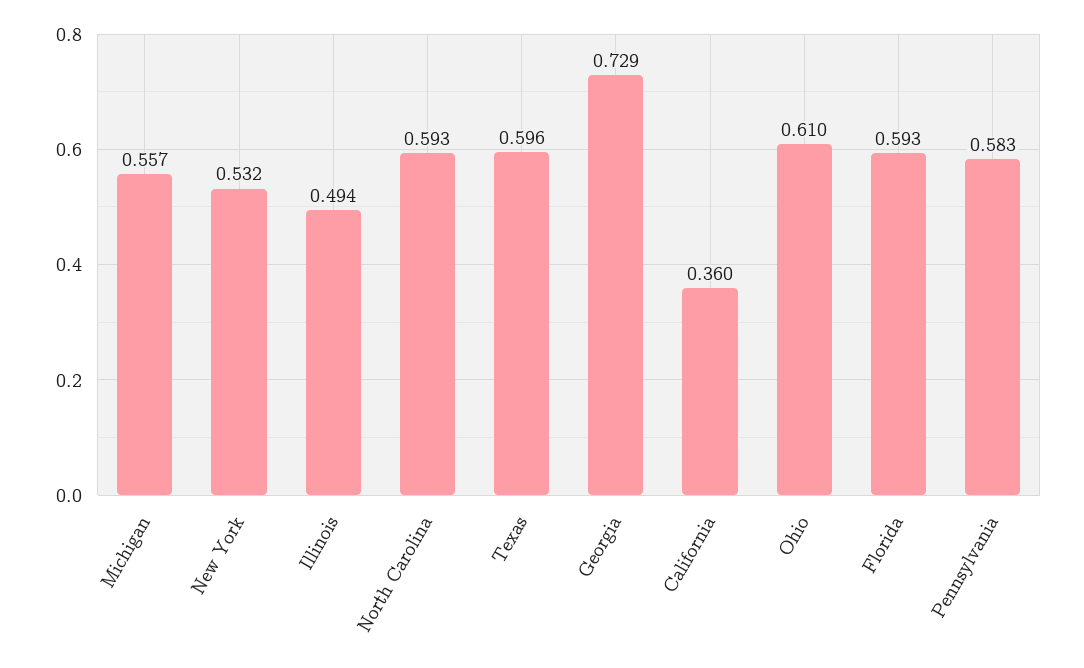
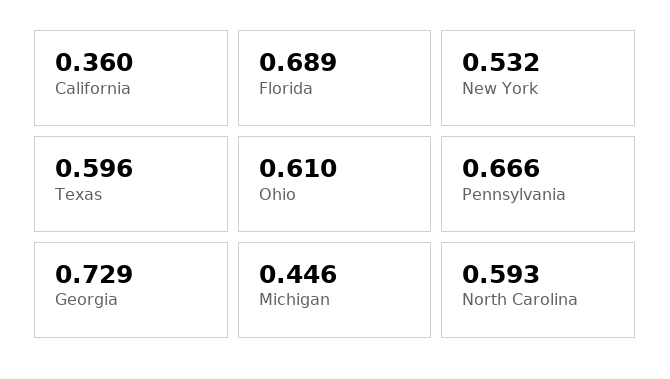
Michigan: 0.557 -> 0.446
Illinois: 0.494 -> none
Florida: 0.593 -> 0.689
Pennsylvania: 0.583 -> 0.666

